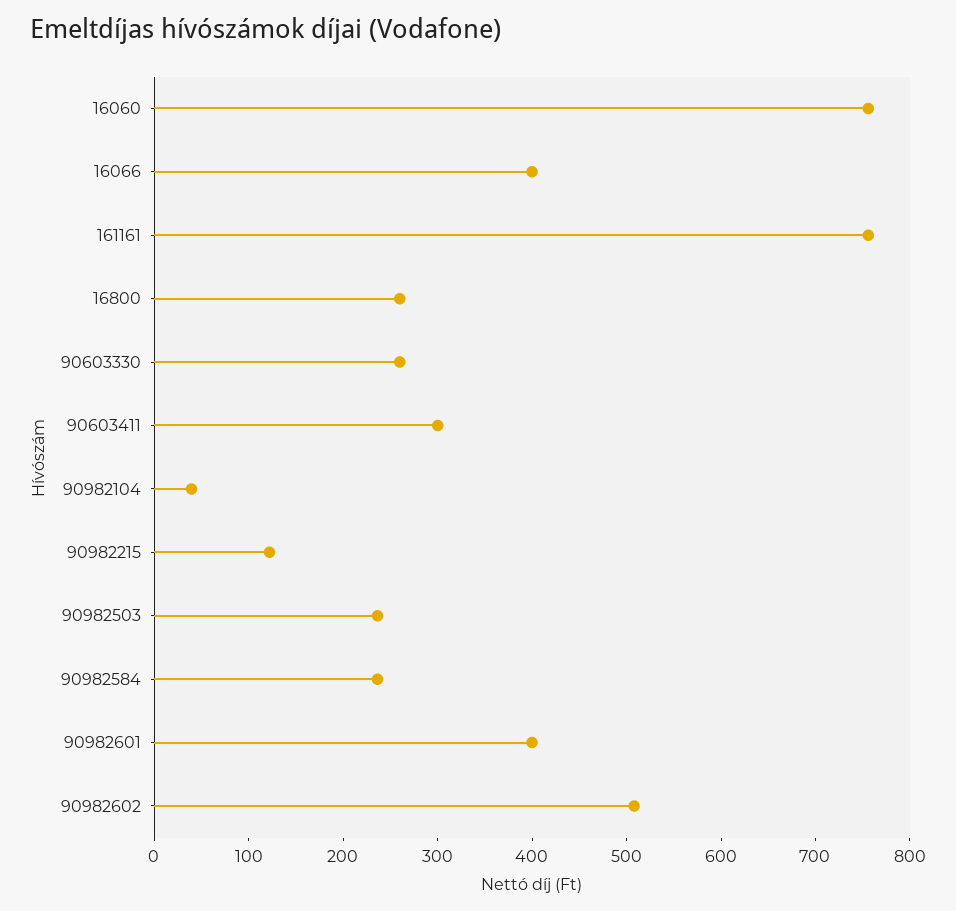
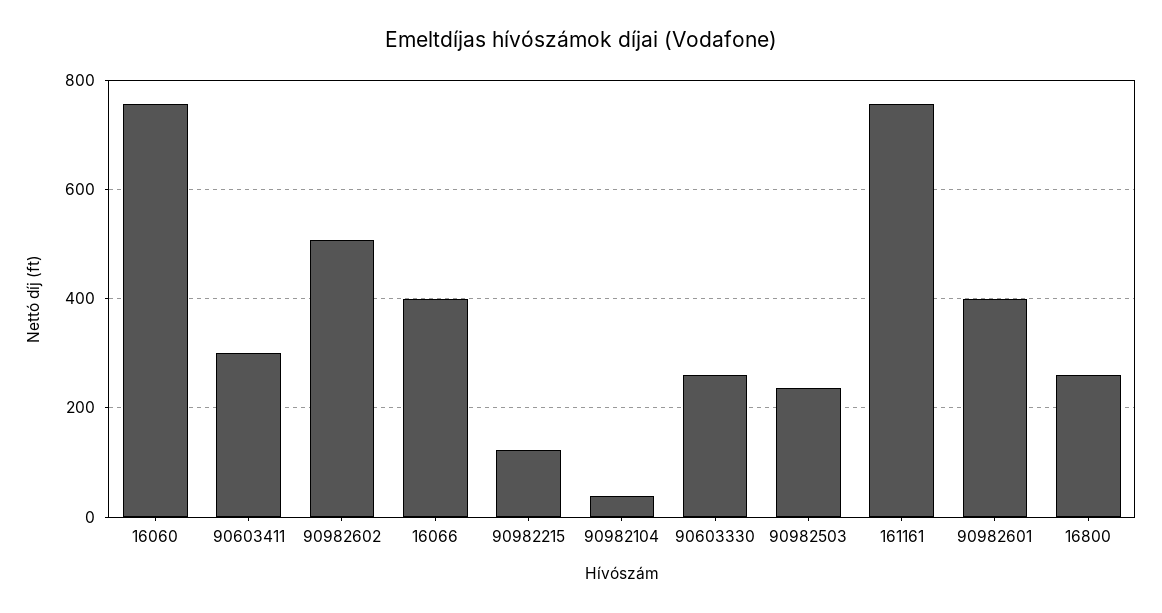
90982584: 240 -> none

